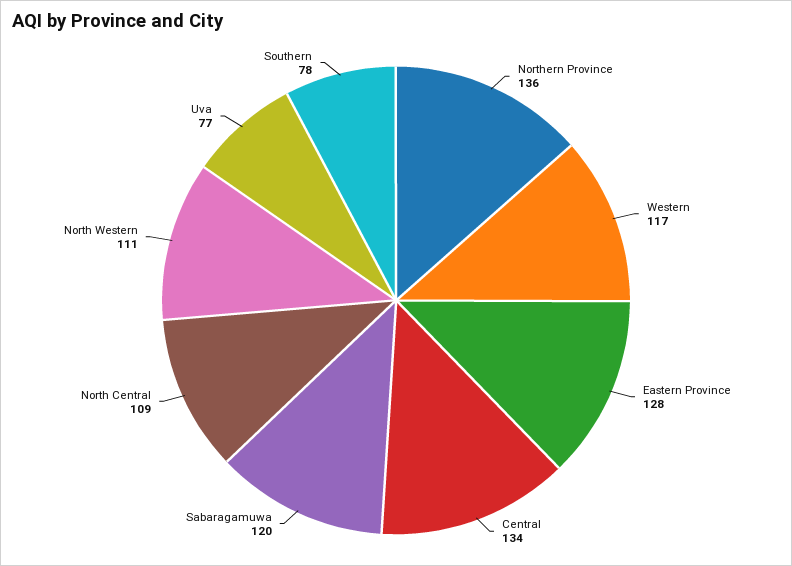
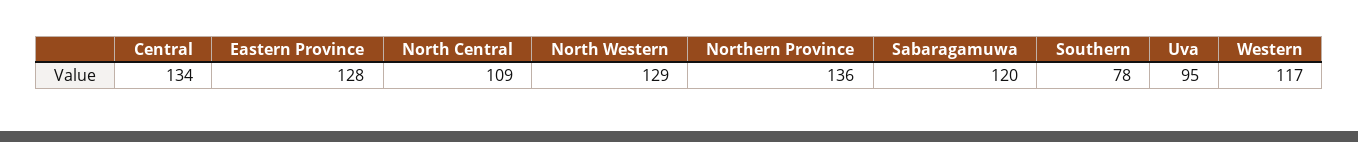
North Western: 111 -> 129
Uva: 77 -> 95

